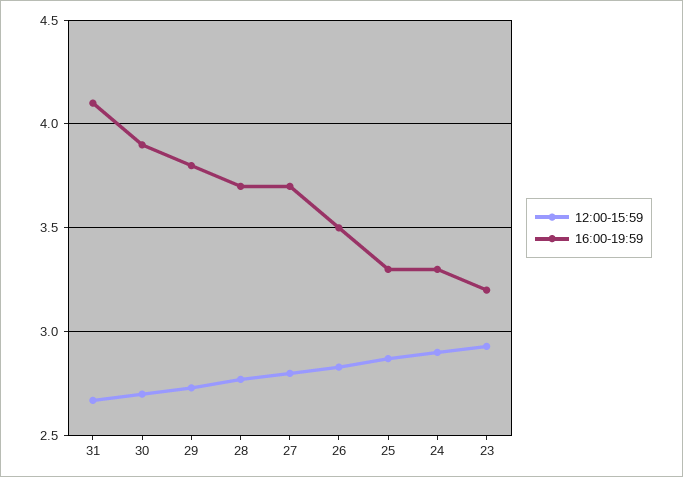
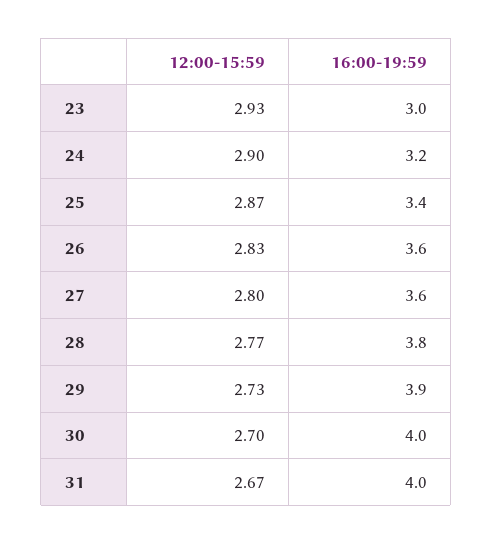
16:00-19:59, 31: 4.1 -> 4
16:00-19:59, 30: 3.9 -> 4
16:00-19:59, 29: 3.8 -> 3.9
16:00-19:59, 28: 3.7 -> 3.8
16:00-19:59, 27: 3.7 -> 3.6
16:00-19:59, 26: 3.5 -> 3.6
16:00-19:59, 25: 3.3 -> 3.4
16:00-19:59, 24: 3.3 -> 3.2
16:00-19:59, 23: 3.2 -> 3

